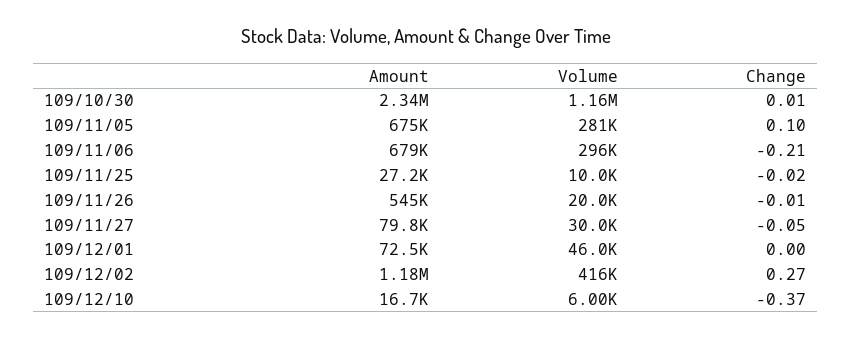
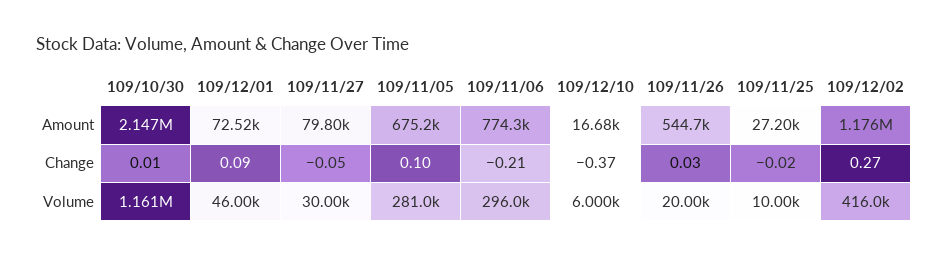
Amount, 109/10/30: 2340000 -> 2147000
Amount, 109/11/06: 679000 -> 774300
Change, 109/11/26: -0.01 -> 0.03
Change, 109/12/01: 0 -> 0.09

